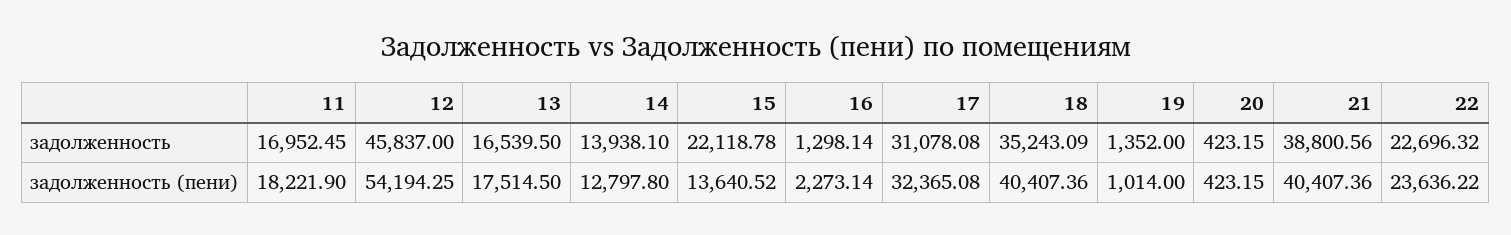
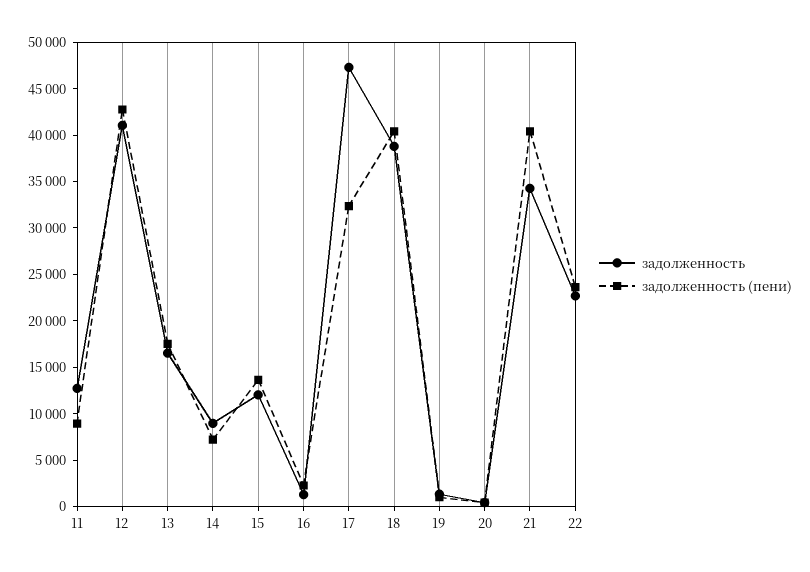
задолженность, 11: 16952.45 -> 13000
задолженность, 12: 45837 -> 41000
задолженность, 14: 13938.1 -> 9000
задолженность, 15: 22118.78 -> 12000
задолженность, 17: 31078.08 -> 47000
задолженность, 18: 35243.09 -> 39000
задолженность, 21: 38800.56 -> 34000
задолженность (пени), 11: 18221.9 -> 9000
задолженность (пени), 12: 54194.25 -> 43000
задолженность (пени), 14: 12797.8 -> 7000

